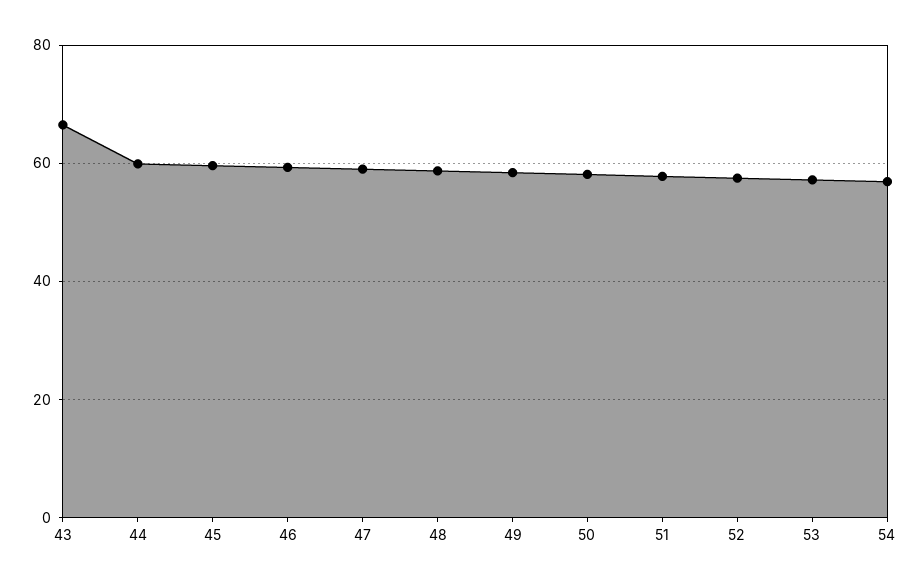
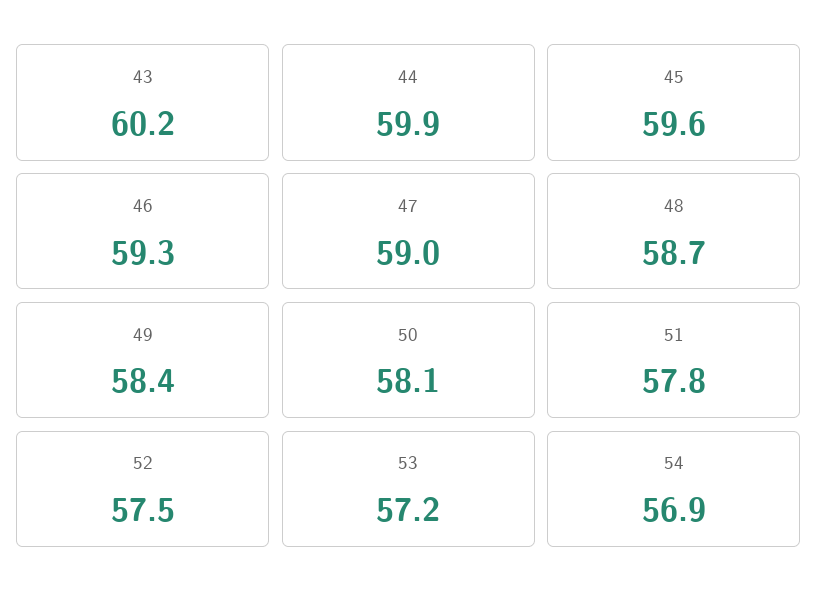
43: 66 -> 60.2

